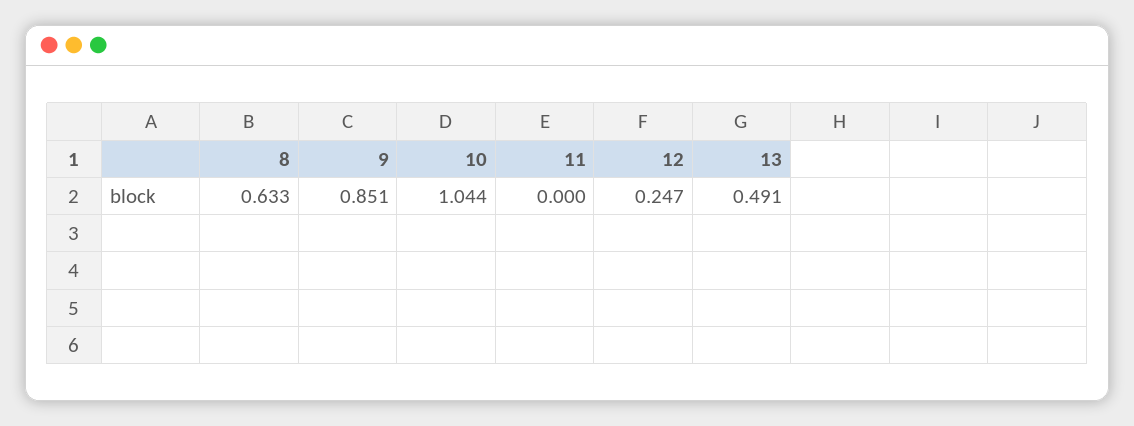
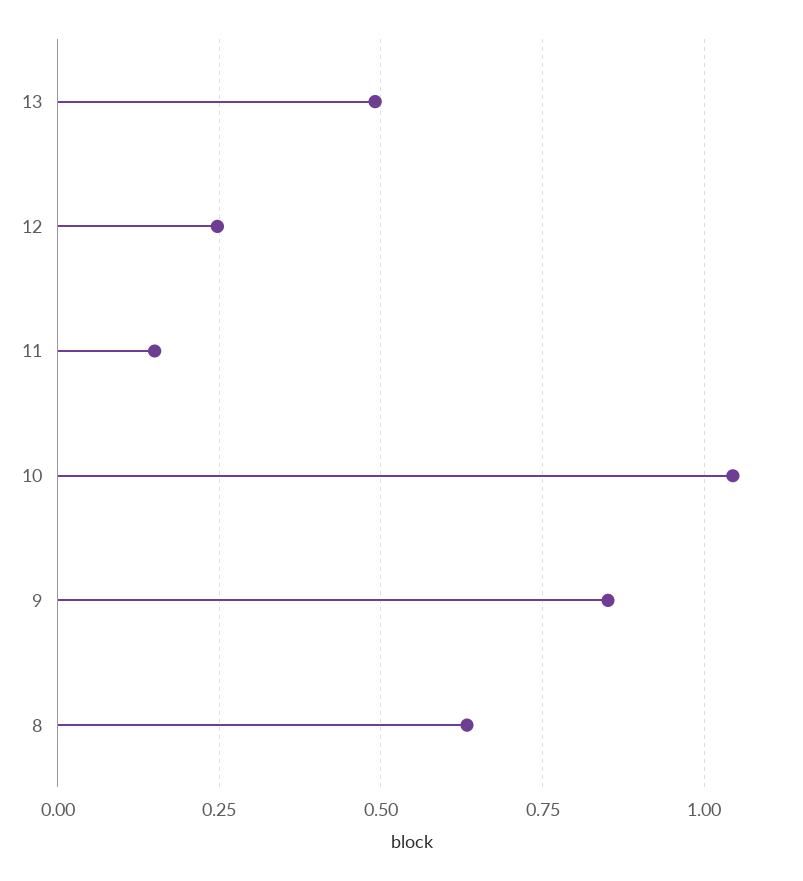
11: 0 -> 0.15

